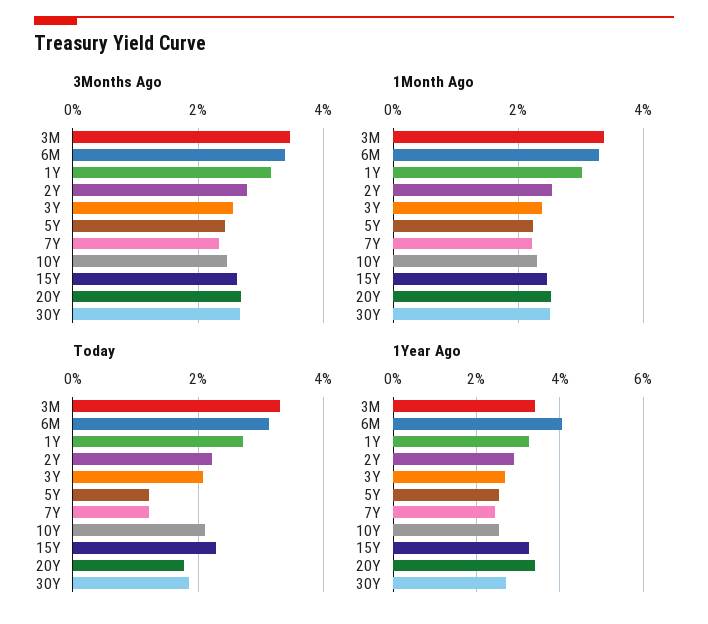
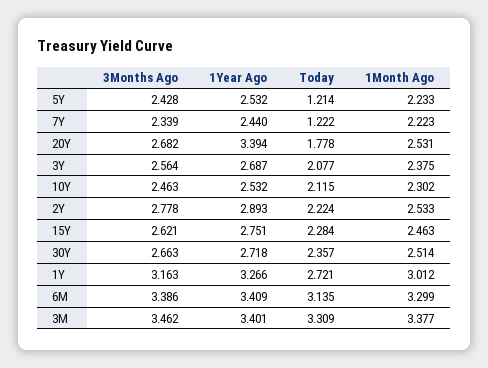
Today, 30Y: 1.8 -> 2.357
1Year Ago, 6M: 4 -> 3.409
1Year Ago, 15Y: 3.2 -> 2.751

